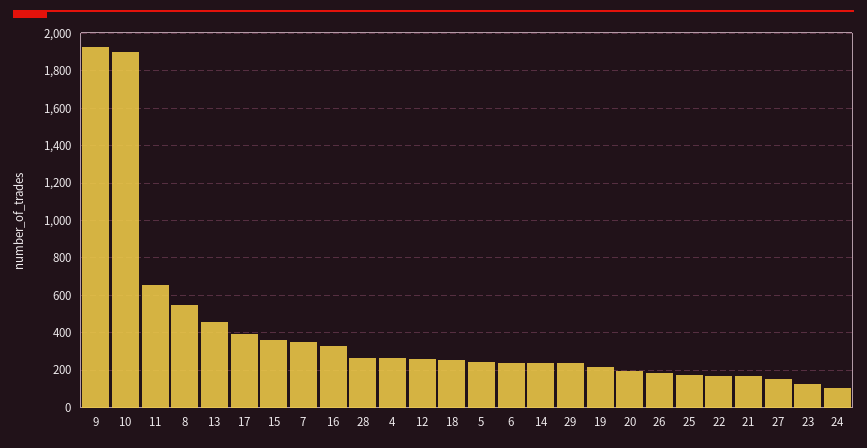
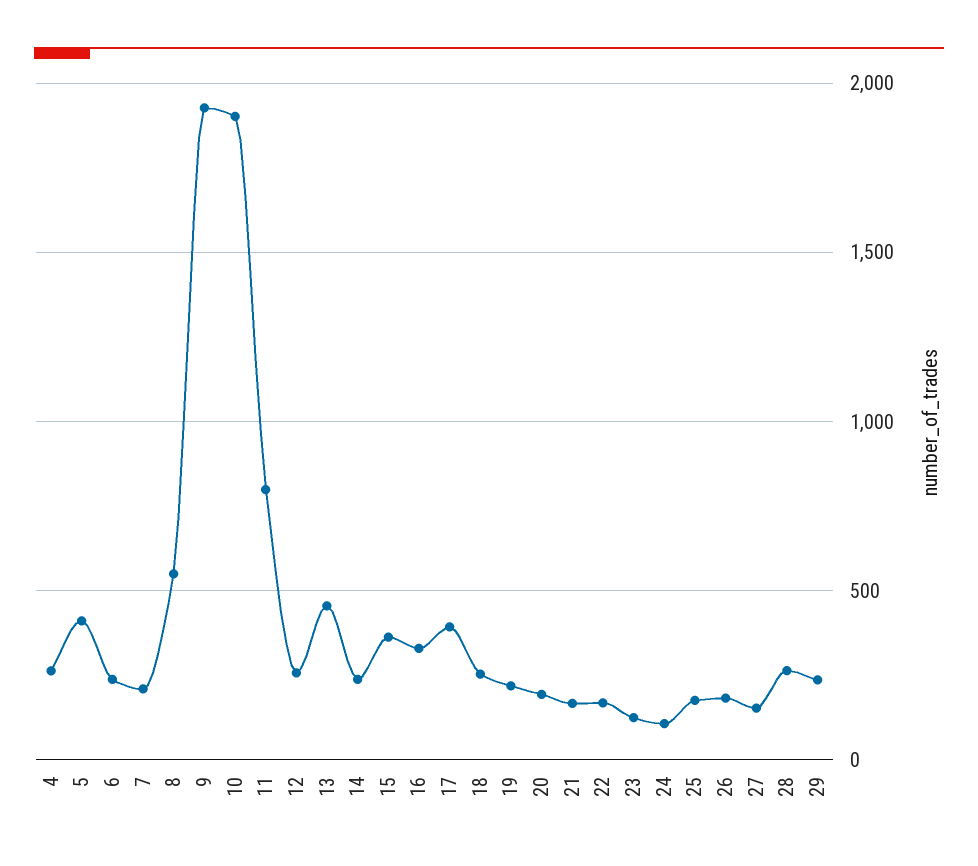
11: 650 -> 800
7: 350 -> 200
5: 250 -> 400

